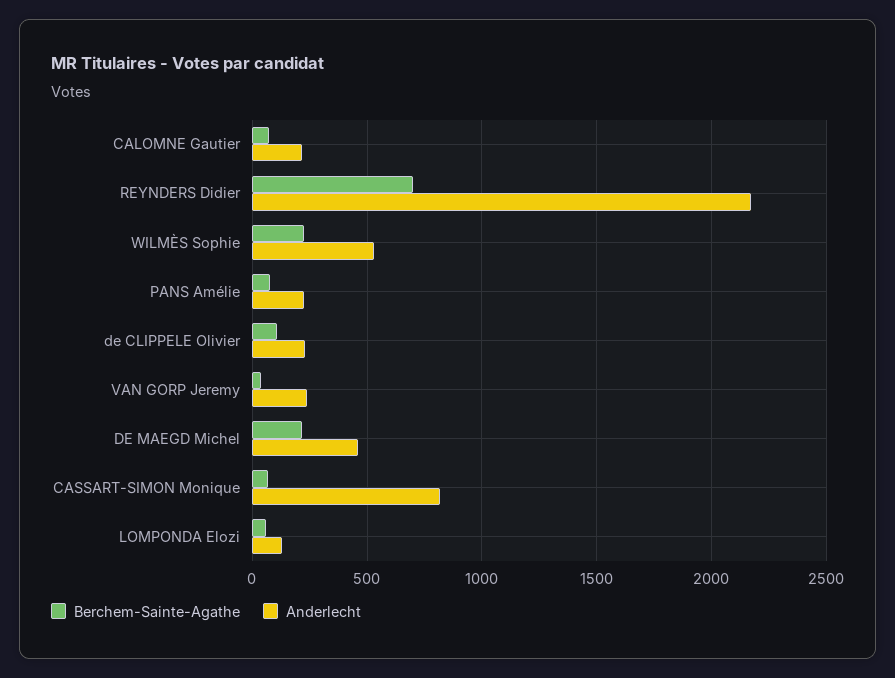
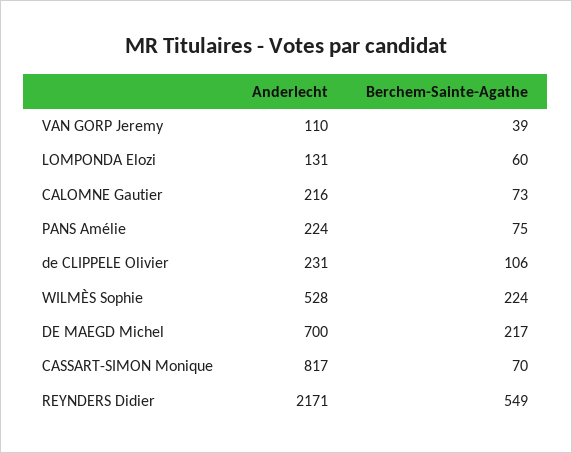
Berchem-Sainte-Agathe, REYNDERS Didier: 700 -> 549
Anderlecht, VAN GORP Jeremy: 250 -> 110
Anderlecht, DE MAEGD Michel: 450 -> 700

